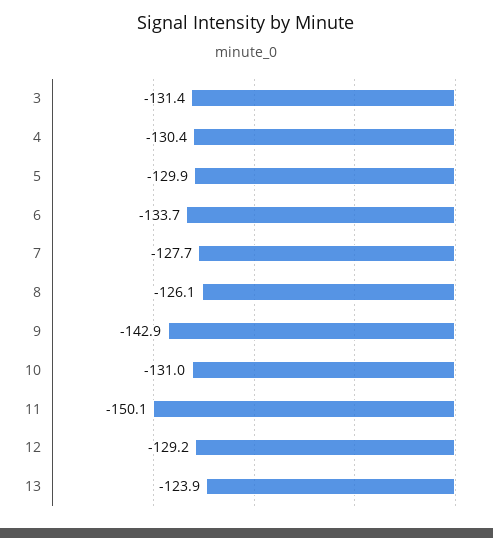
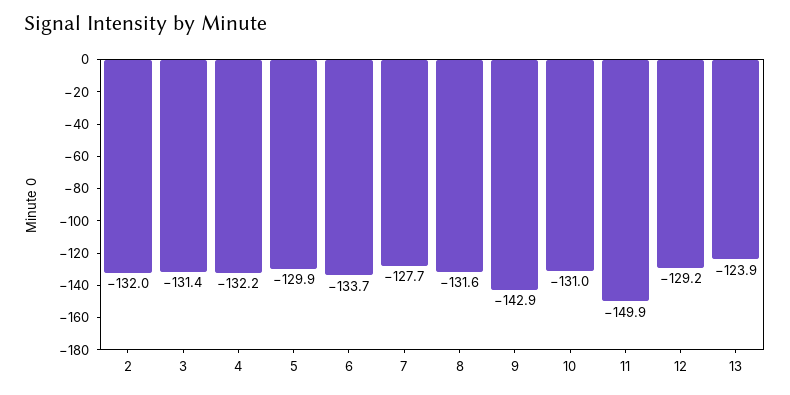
4: -130.4 -> -132.2
8: -126.1 -> -131.6
11: -150.1 -> -149.9
2: none -> -132

